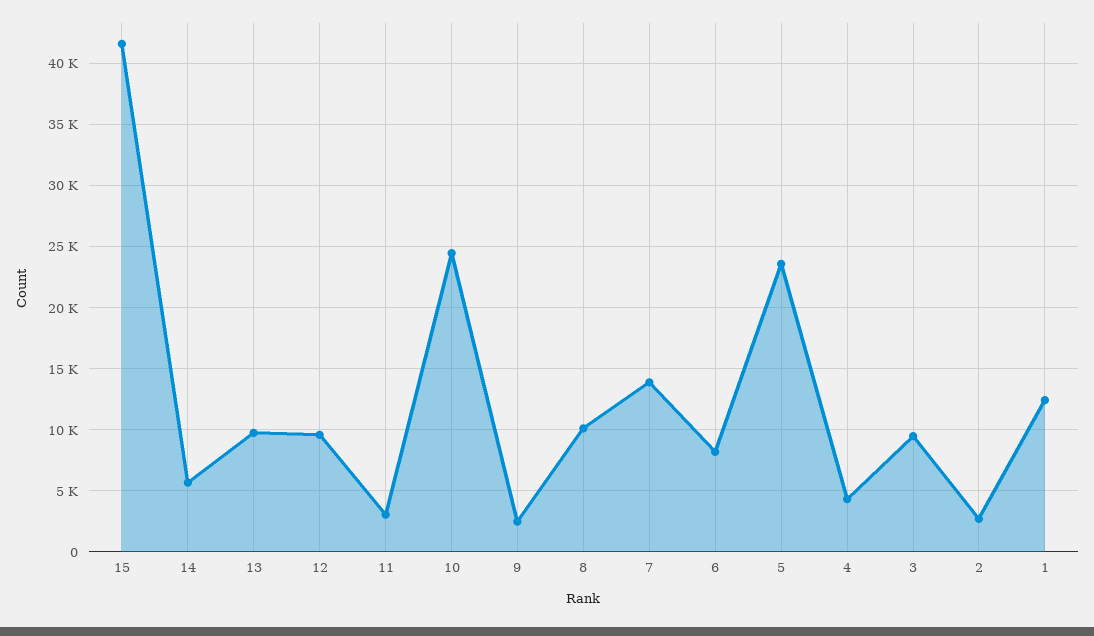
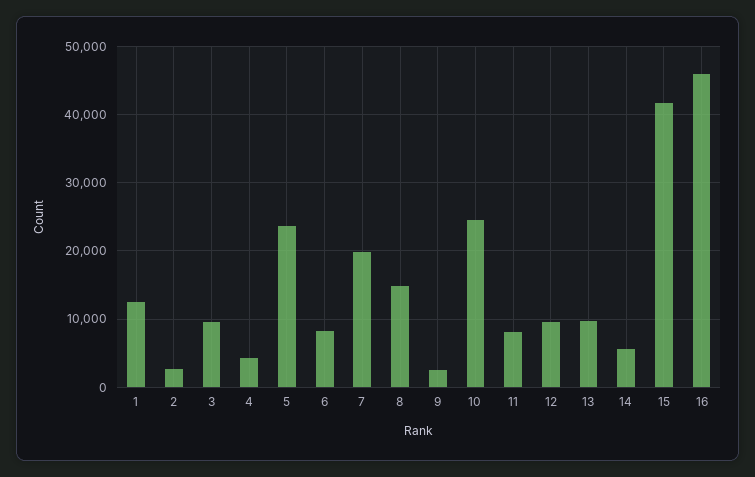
11: 3000 -> 8000
8: 10000 -> 15000
7: 14000 -> 20000
16: none -> 46000

